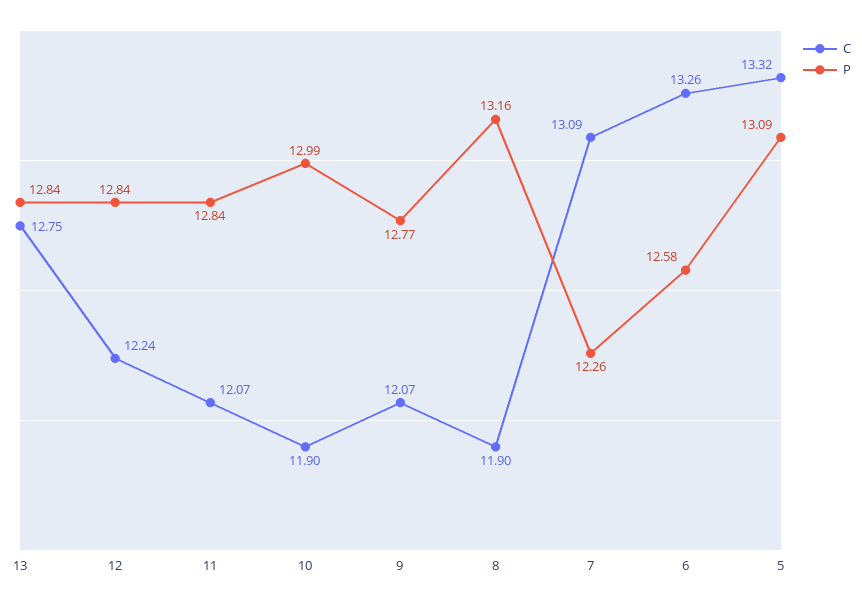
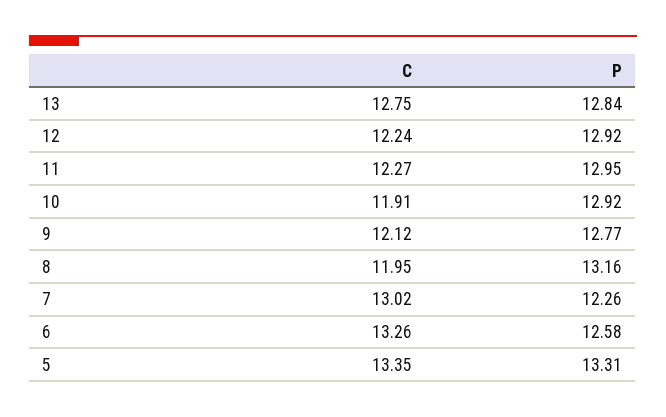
P, 12: 12.84 -> 12.92
C, 11: 12.07 -> 12.27
P, 11: 12.84 -> 12.95
C, 10: 11.9 -> 11.91
P, 10: 12.99 -> 12.92
C, 9: 12.07 -> 12.12
C, 8: 11.9 -> 11.95
C, 7: 13.09 -> 13.02
C, 5: 13.32 -> 13.35
P, 5: 13.09 -> 13.31

